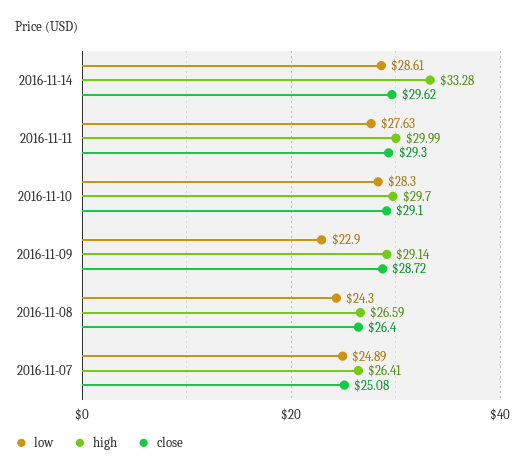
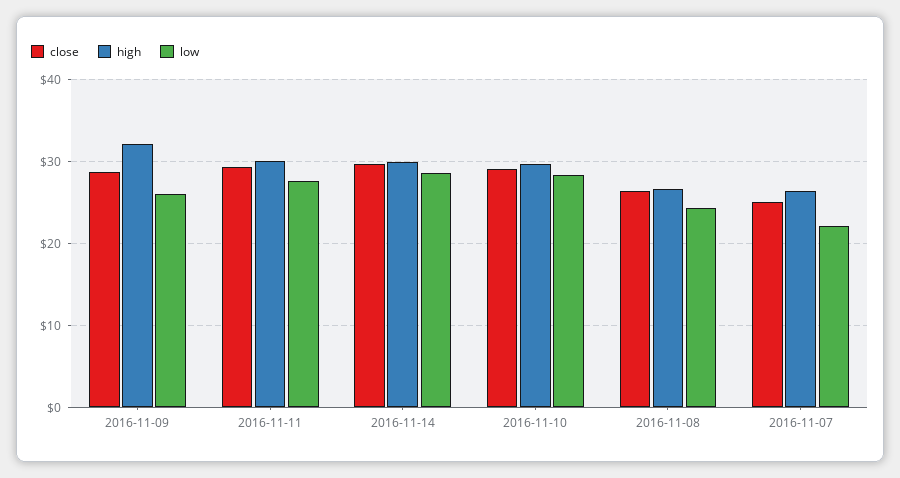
high, 2016-11-14: 33.28 -> 30
low, 2016-11-09: 22.9 -> 26
high, 2016-11-09: 29.14 -> 32
low, 2016-11-07: 24.89 -> 22

